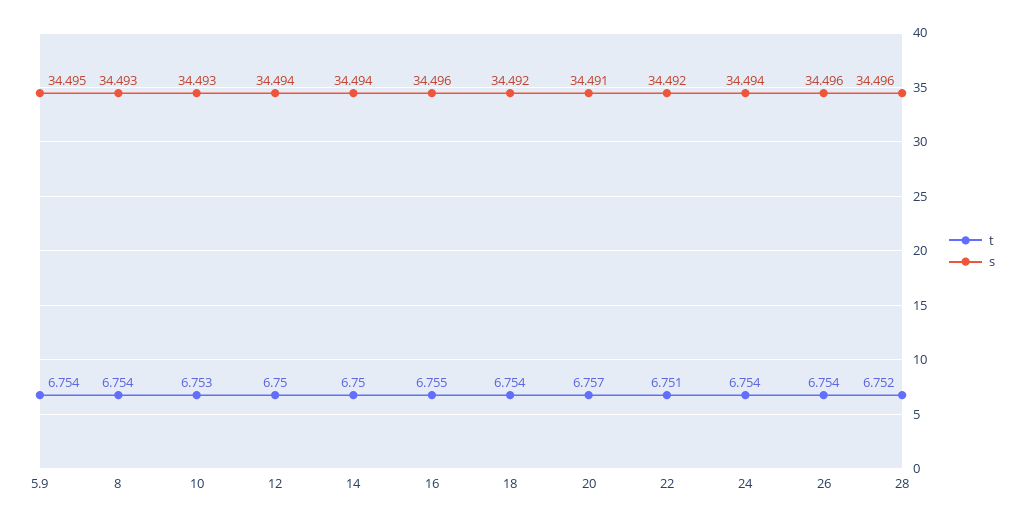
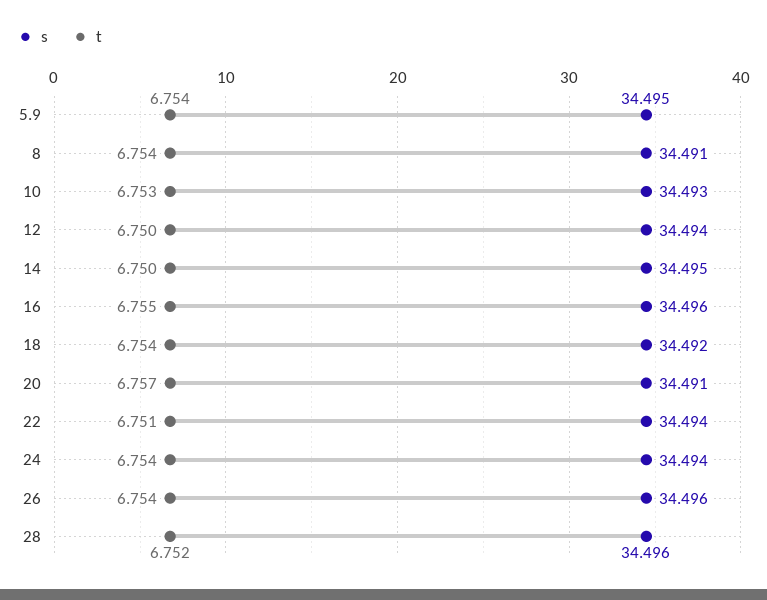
s, 8: 34.493 -> 34.491
s, 14: 34.494 -> 34.495
s, 22: 34.492 -> 34.494

